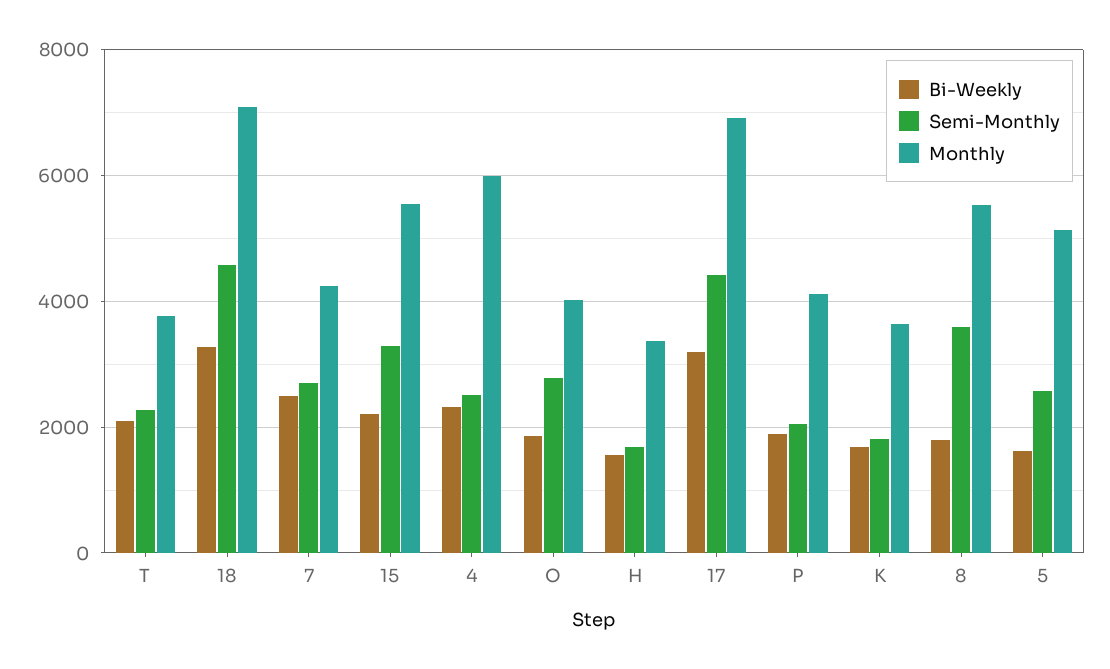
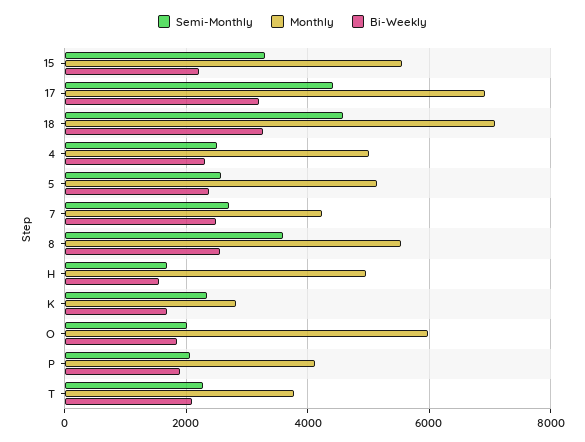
Monthly, 4: 6000 -> 5000
Semi-Monthly, O: 2800 -> 2000
Monthly, O: 4000 -> 6000
Monthly, H: 3400 -> 5000
Semi-Monthly, K: 1800 -> 2400
Monthly, K: 3600 -> 2800
Bi-Weekly, 8: 1800 -> 2600
Bi-Weekly, 5: 1600 -> 2400

